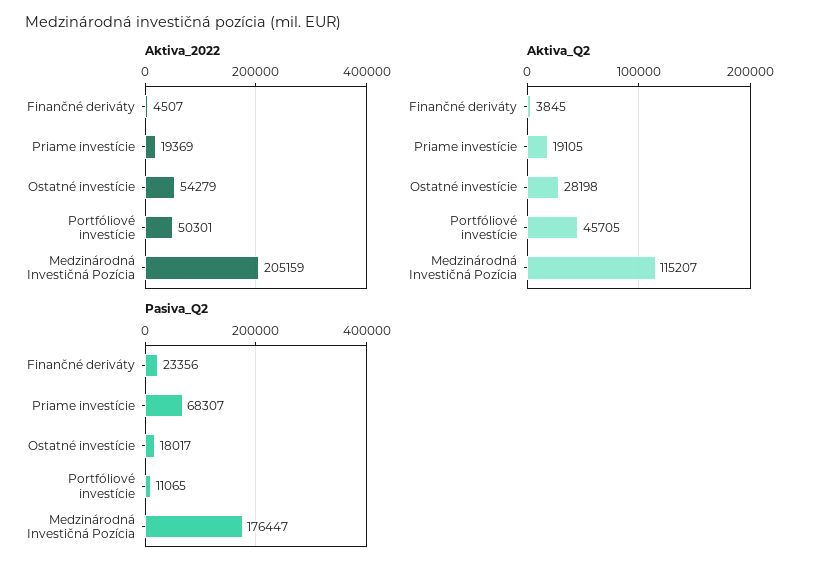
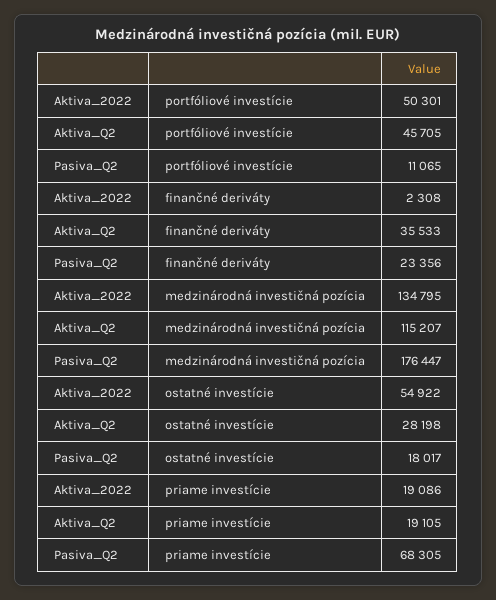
Aktiva_2022, Finančné deriváty: 4507 -> 2308
Aktiva_2022, Priame investície: 19369 -> 19086
Aktiva_2022, Ostatné investície: 54279 -> 54922
Aktiva_2022, Medzinárodná Investičná Pozícia: 205159 -> 134795
Aktiva_Q2, Finančné deriváty: 3845 -> 35533
Pasiva_Q2, Priame investície: 68307 -> 68305

